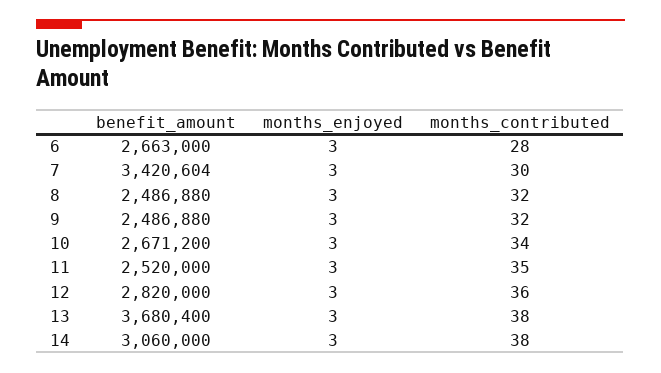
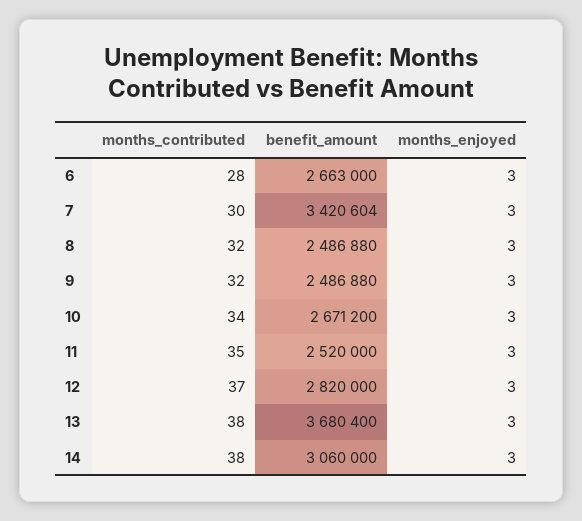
months_contributed, 12: 36 -> 37

